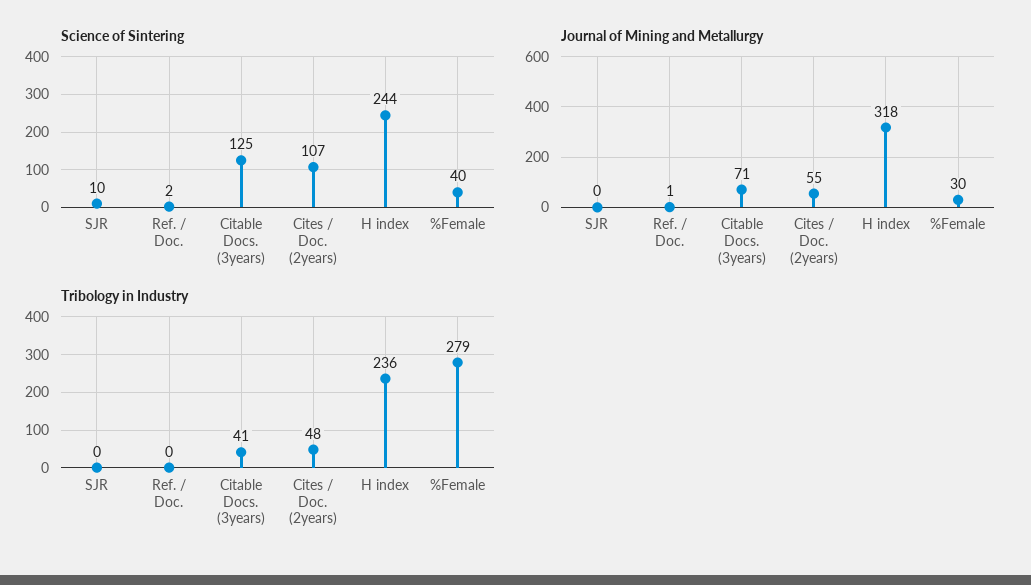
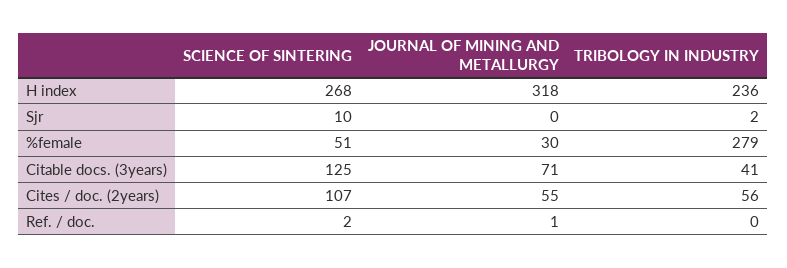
Science of Sintering, H index: 244 -> 268
Science of Sintering, %Female: 40 -> 51
Tribology in Industry, SJR: 0 -> 2
Tribology in Industry, Cites / Doc. (2years): 48 -> 56

